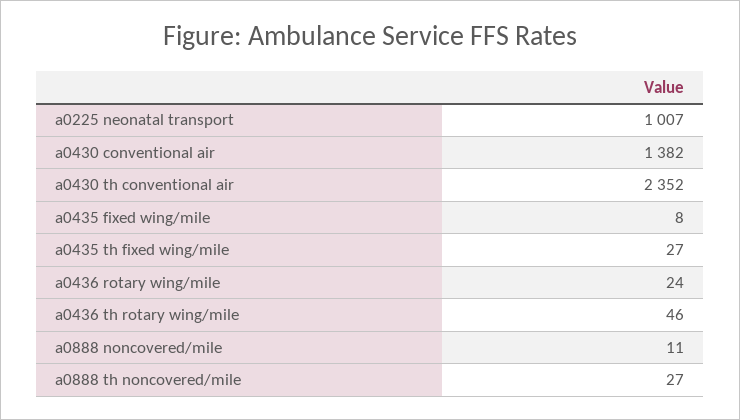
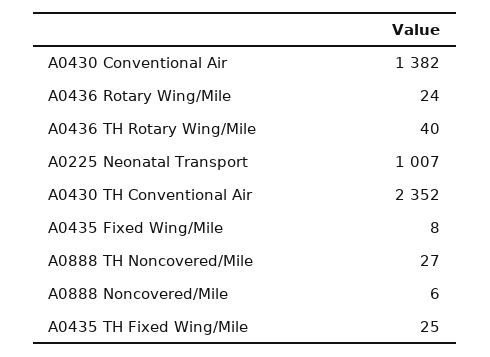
a0435 th fixed wing/mile: 27 -> 25
a0436 th rotary wing/mile: 46 -> 40
a0888 noncovered/mile: 11 -> 6

